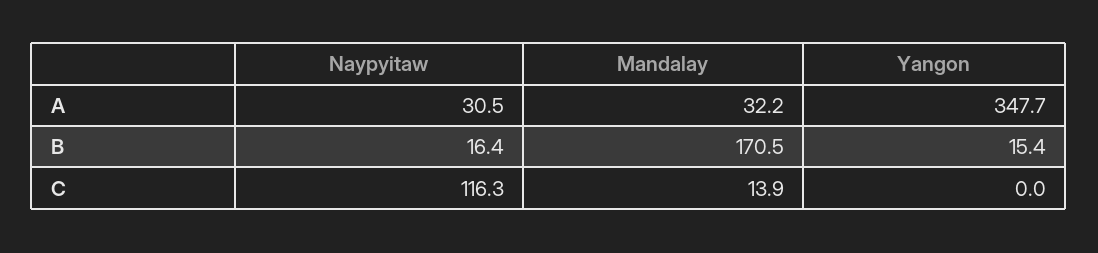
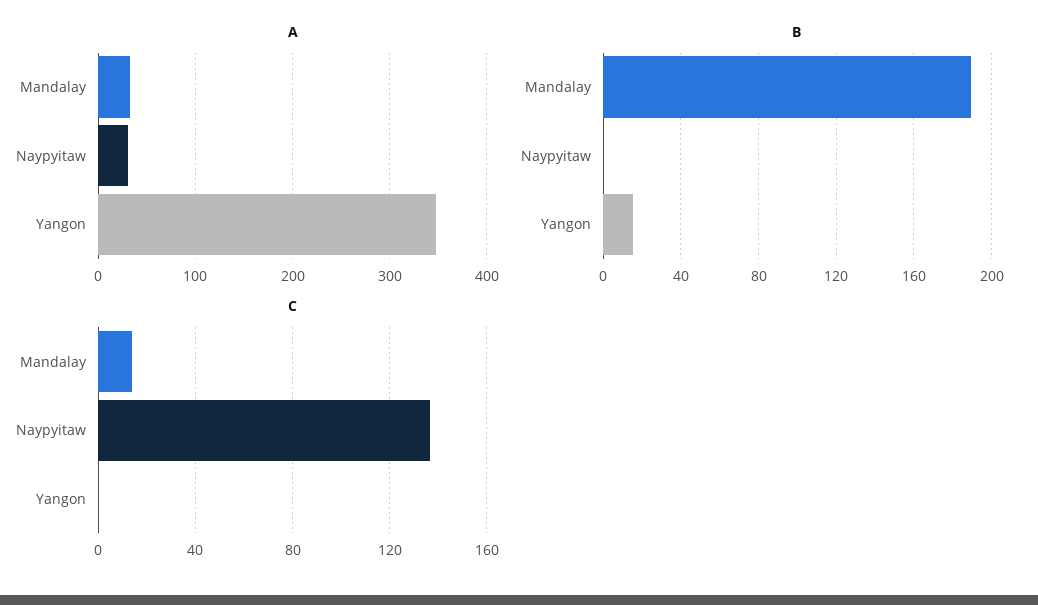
B, Naypyitaw: 16.4 -> 0
B, Mandalay: 170.5 -> 190
C, Naypyitaw: 116.3 -> 135

